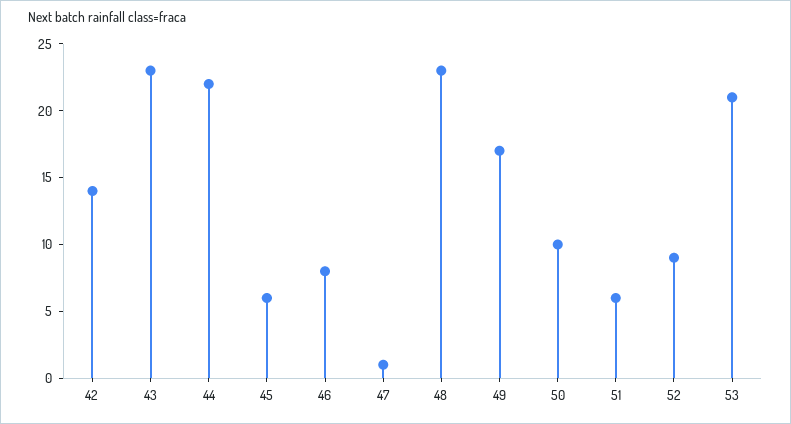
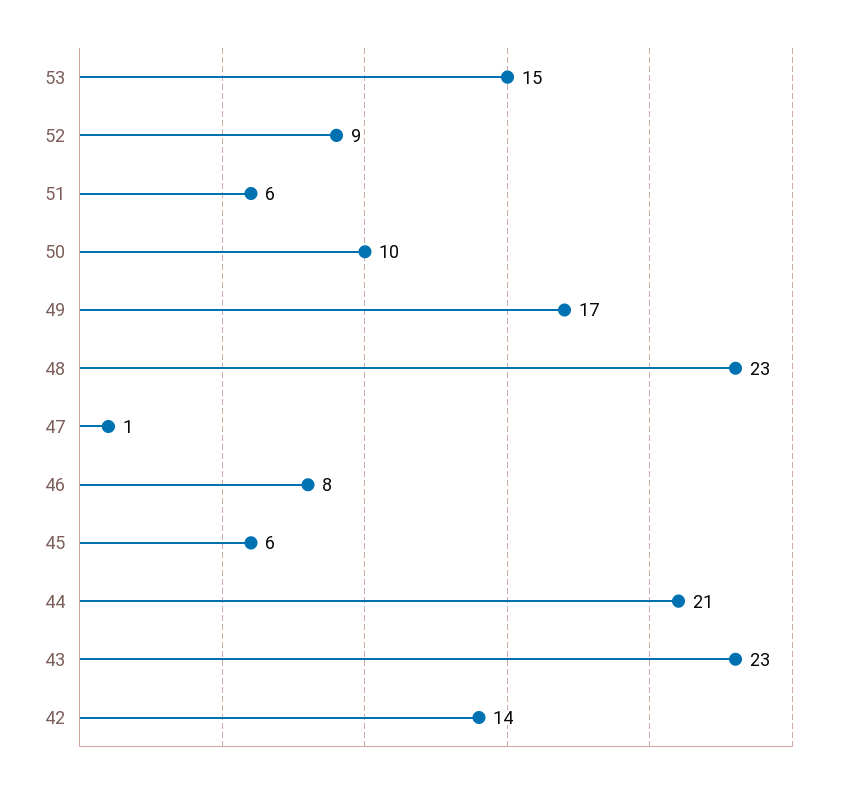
44: 22 -> 21
53: 21 -> 15

